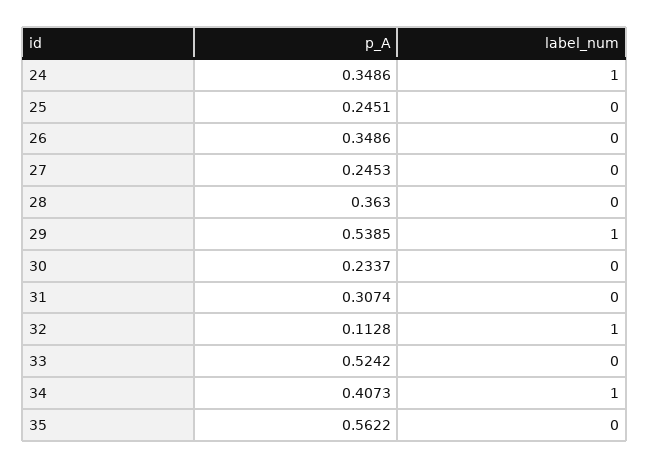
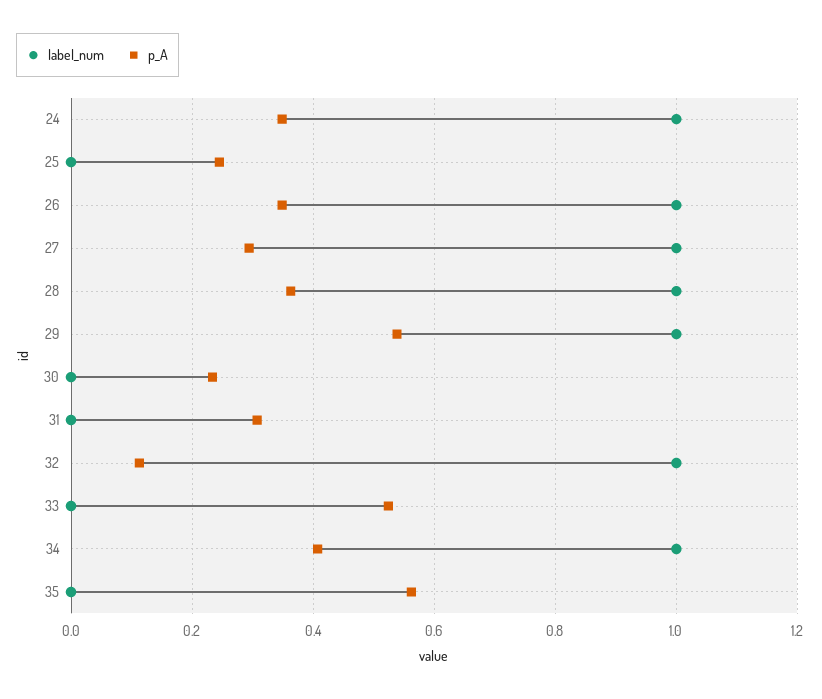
label_num, 26: 0 -> 1
p_A, 27: 0.2453 -> 0.3
label_num, 27: 0 -> 1
label_num, 28: 0 -> 1

